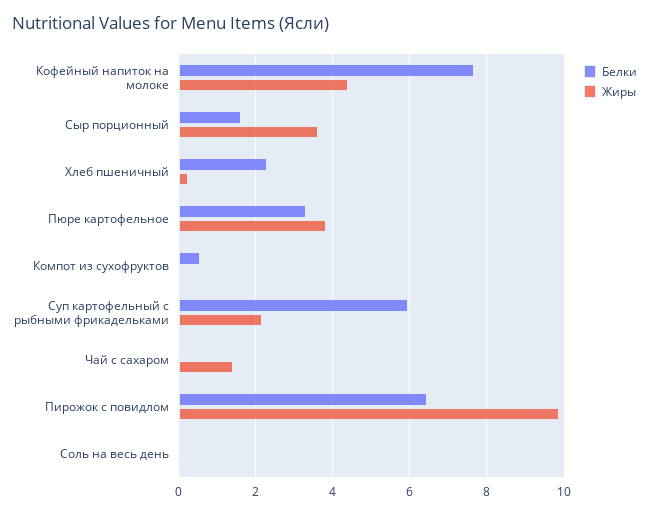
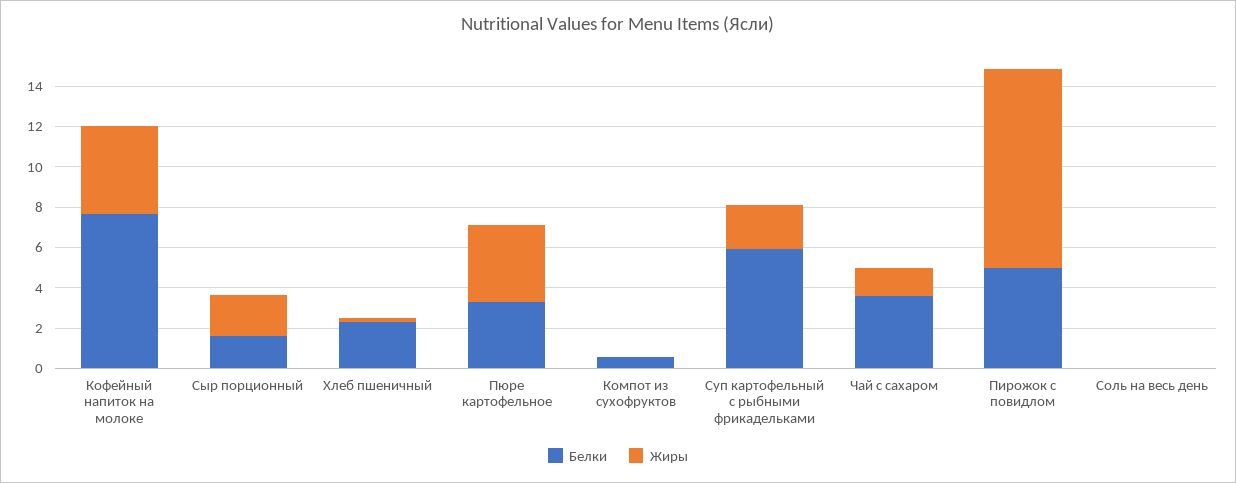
Жиры, Сыр порционный: 3.6 -> 2
Белки, Чай с сахаром: 0 -> 3.5
Белки, Пирожок с повидлом: 6.4 -> 5

